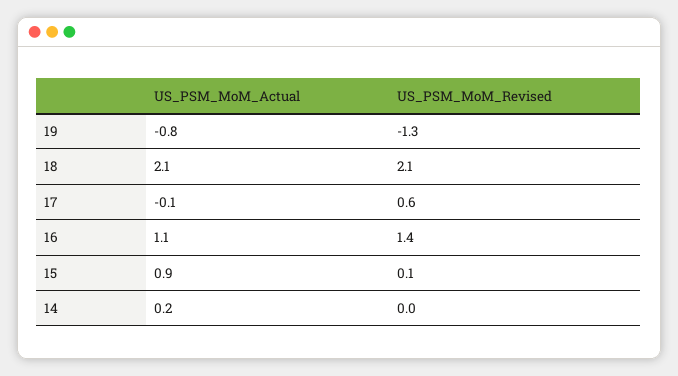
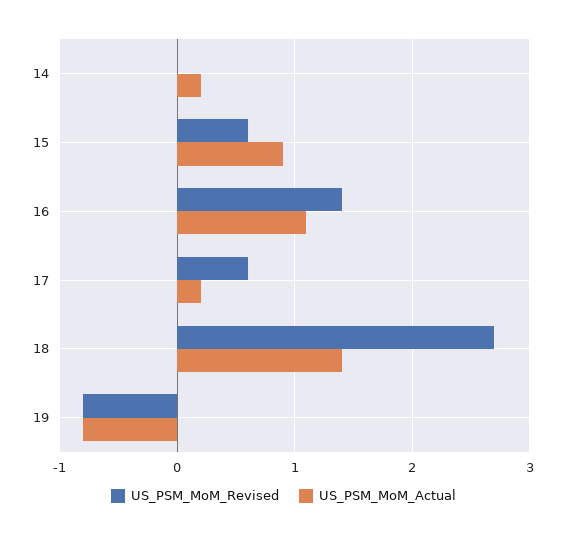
US_PSM_MoM_Revised, 19: -1.3 -> -0.8
US_PSM_MoM_Actual, 18: 2.1 -> 1.4
US_PSM_MoM_Revised, 18: 2.1 -> 2.7
US_PSM_MoM_Actual, 17: -0.1 -> 0.2
US_PSM_MoM_Revised, 15: 0.1 -> 0.6

